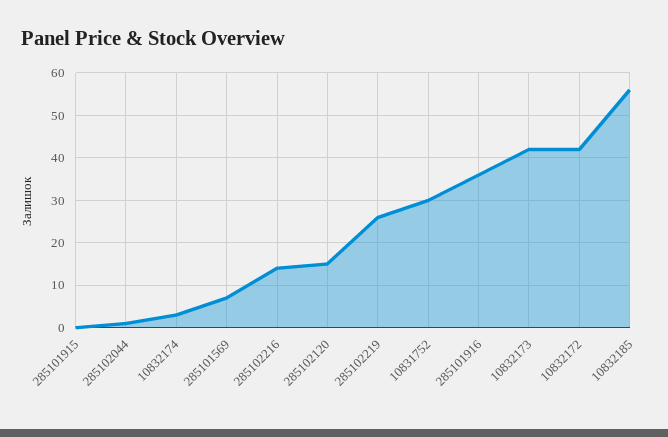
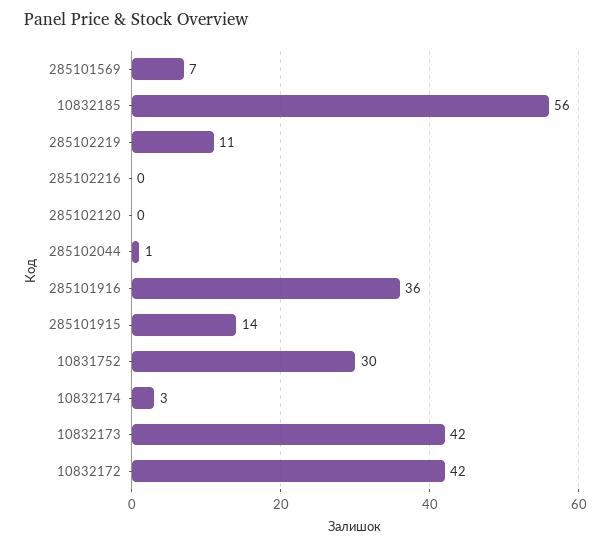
285101915: 0 -> 14
285102216: 15 -> 0
285102120: 15 -> 0
285102219: 25 -> 11

